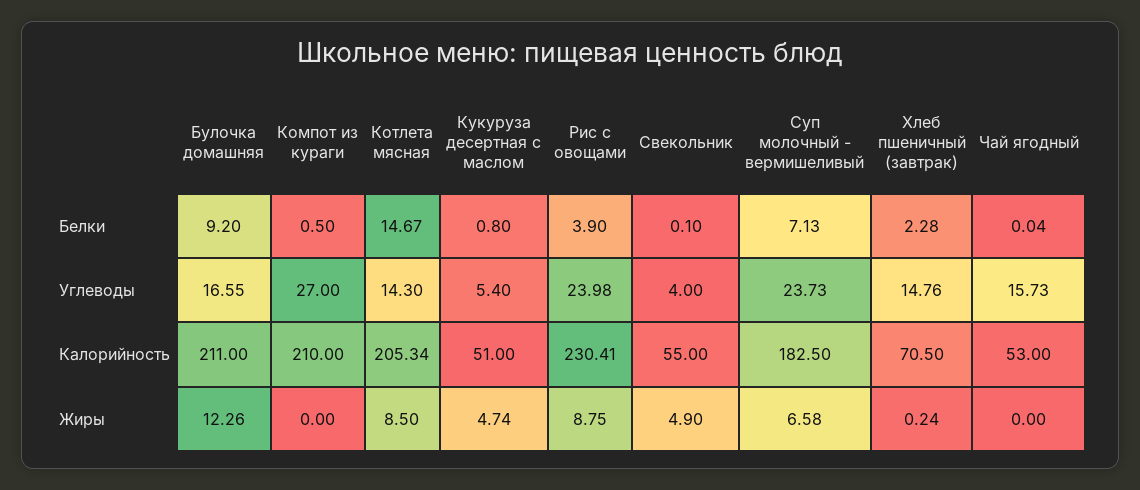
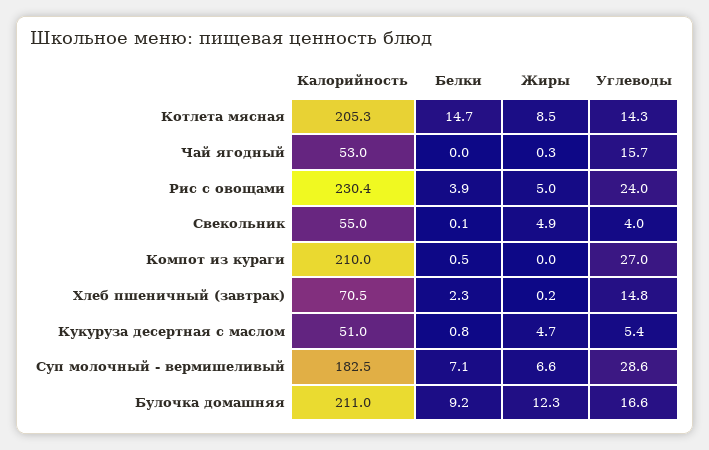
Суп молочный - вермишеливый, Углеводы: 23.73 -> 28.6
Рис с овощами, Жиры: 8.75 -> 5
Чай ягодный, Жиры: 0 -> 0.3

